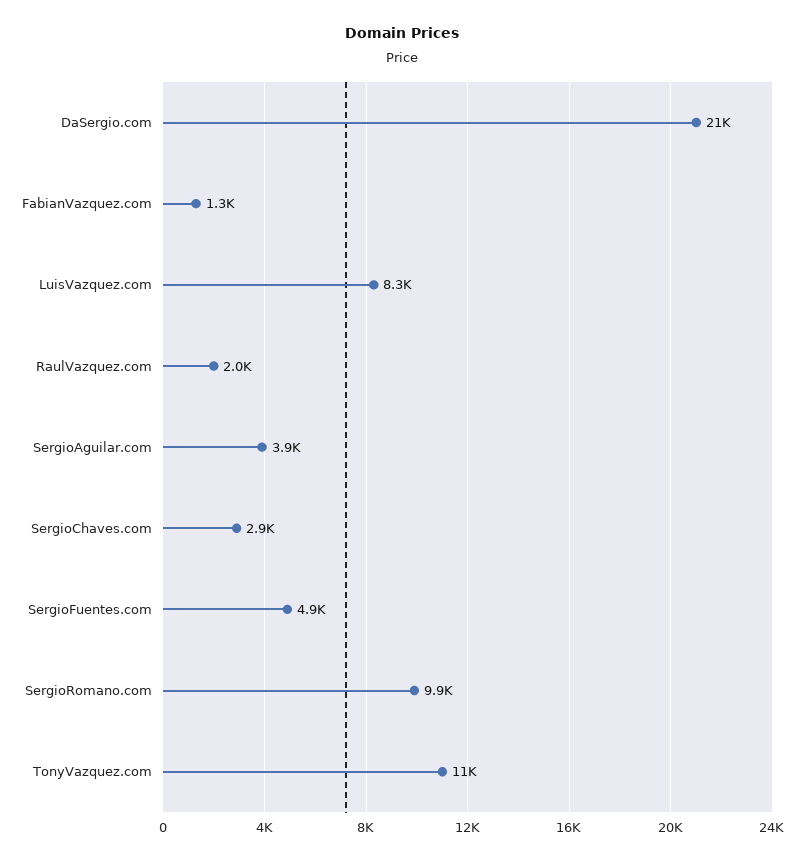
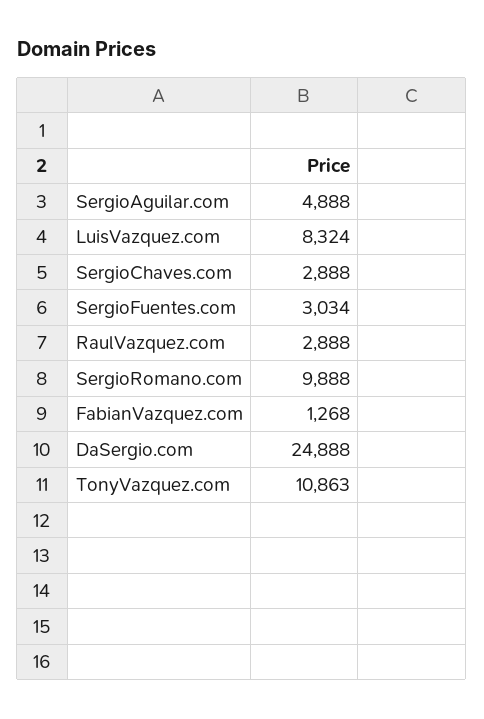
DaSergio.com: 21000 -> 24888
RaulVazquez.com: 2000 -> 2888
SergioAguilar.com: 3900 -> 4888
SergioFuentes.com: 4900 -> 3034

